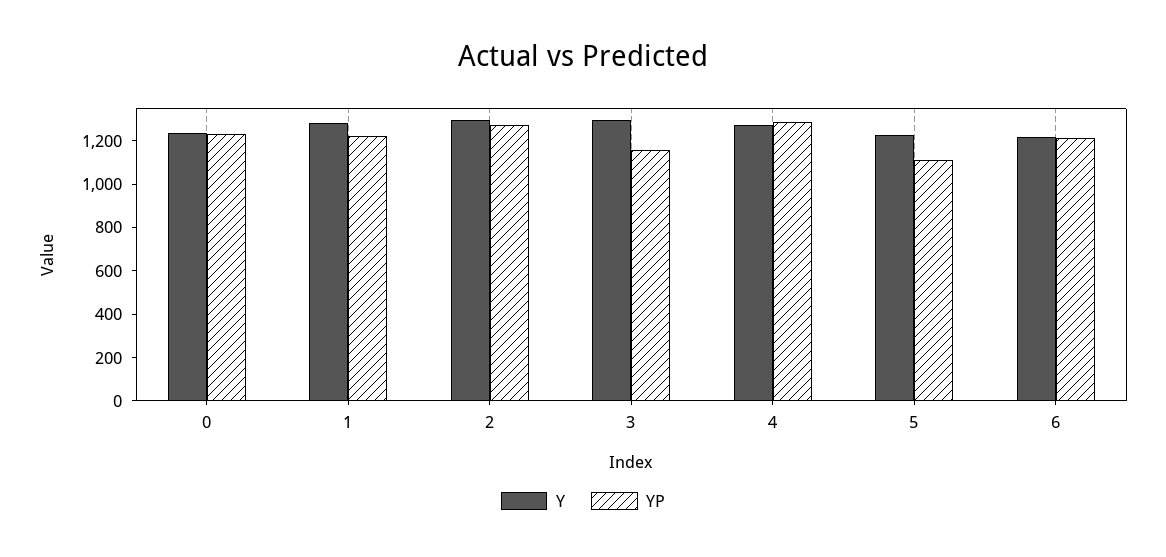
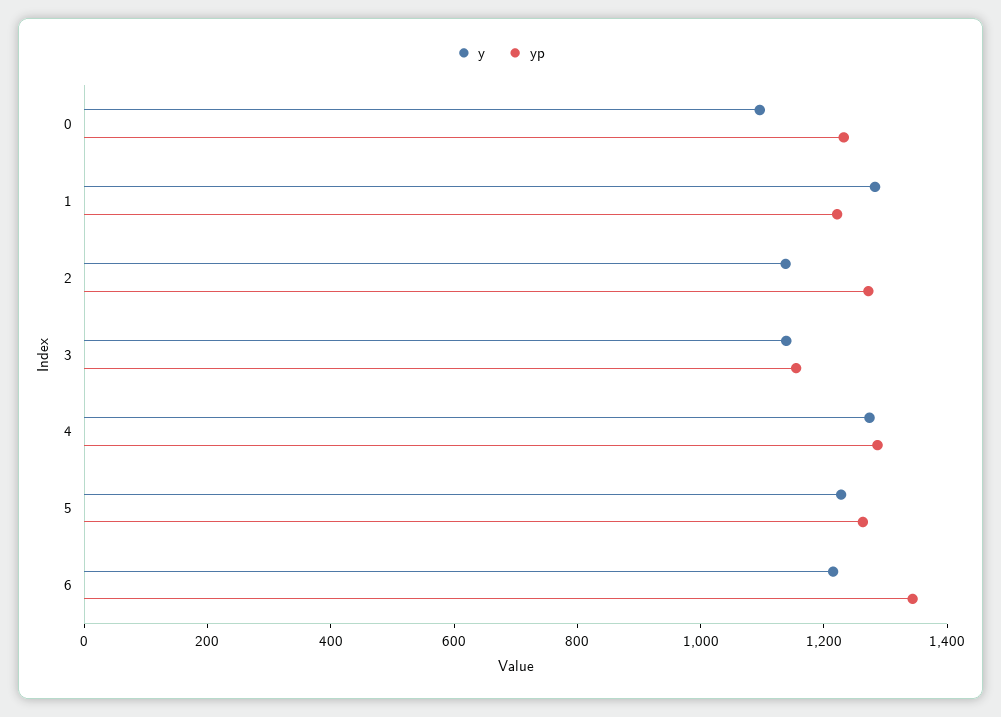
Y, 0: 1250 -> 1100
Y, 2: 1300 -> 1150
Y, 3: 1300 -> 1150
YP, 5: 1100 -> 1250
YP, 6: 1200 -> 1350

